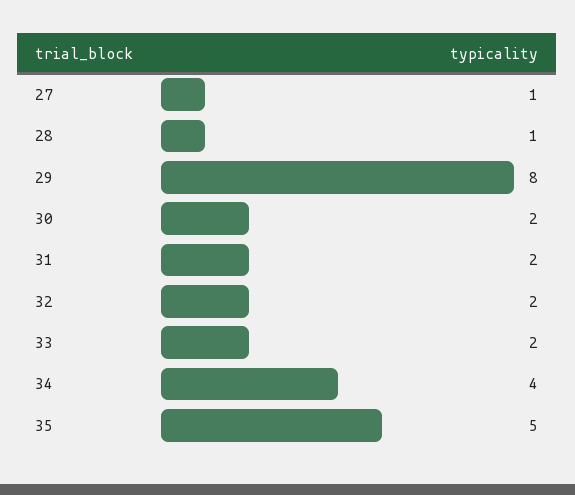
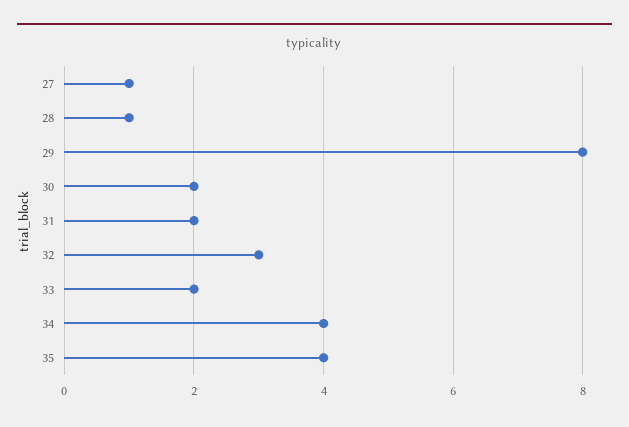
32: 2 -> 3
35: 5 -> 4

